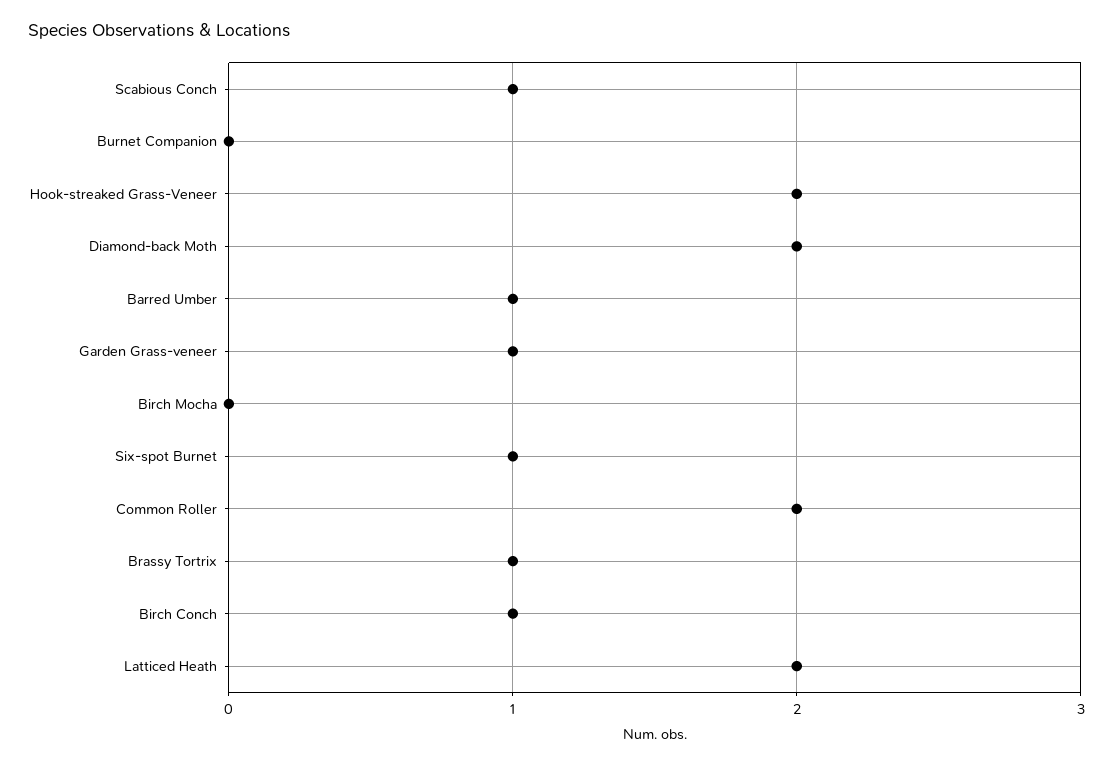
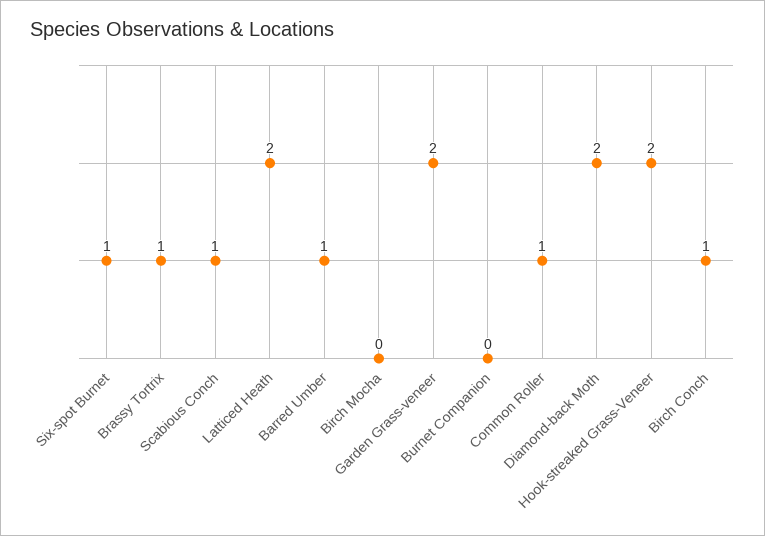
Garden Grass-veneer: 1 -> 2
Common Roller: 2 -> 1

